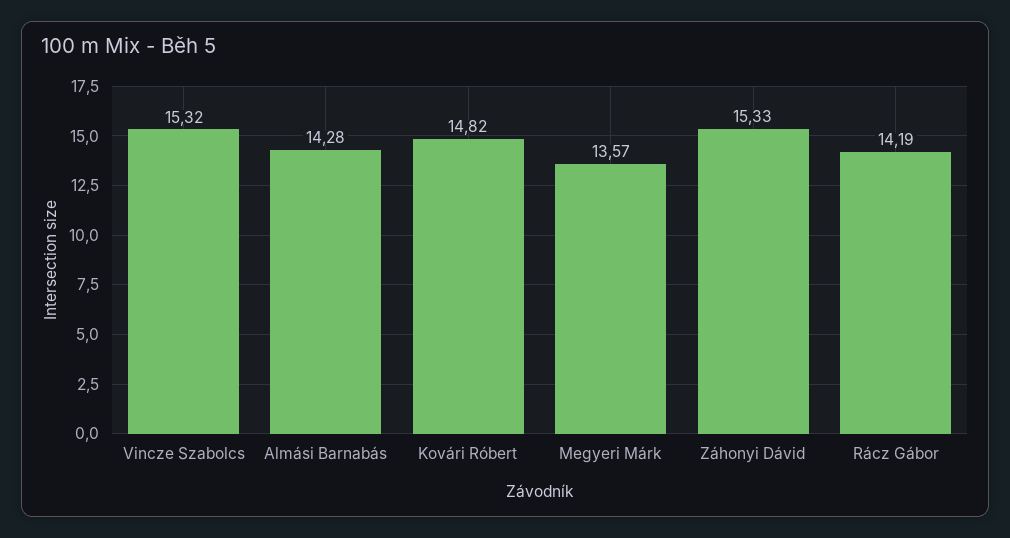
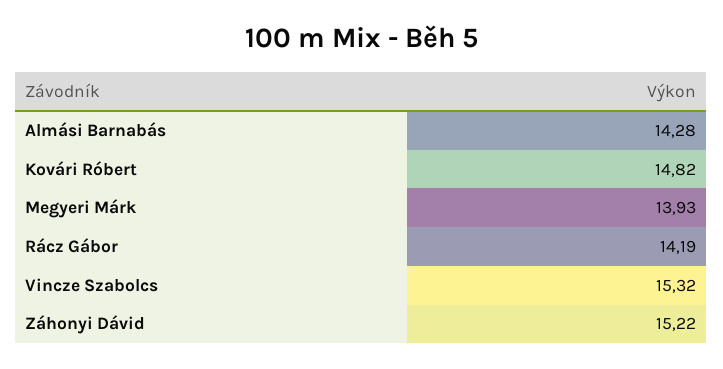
Megyeri Márk: 13.57 -> 13.93
Záhonyi Dávid: 15.33 -> 15.22

